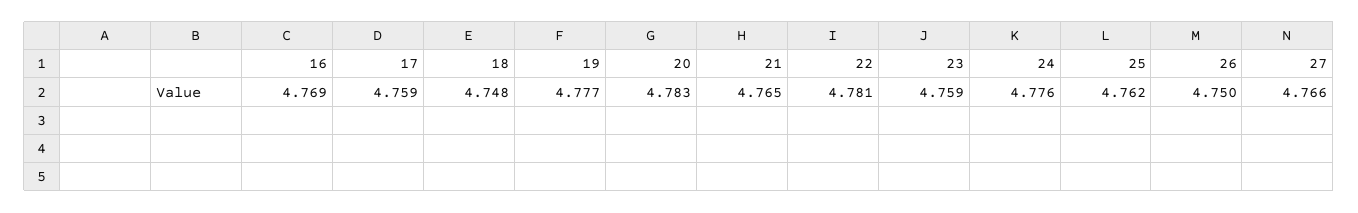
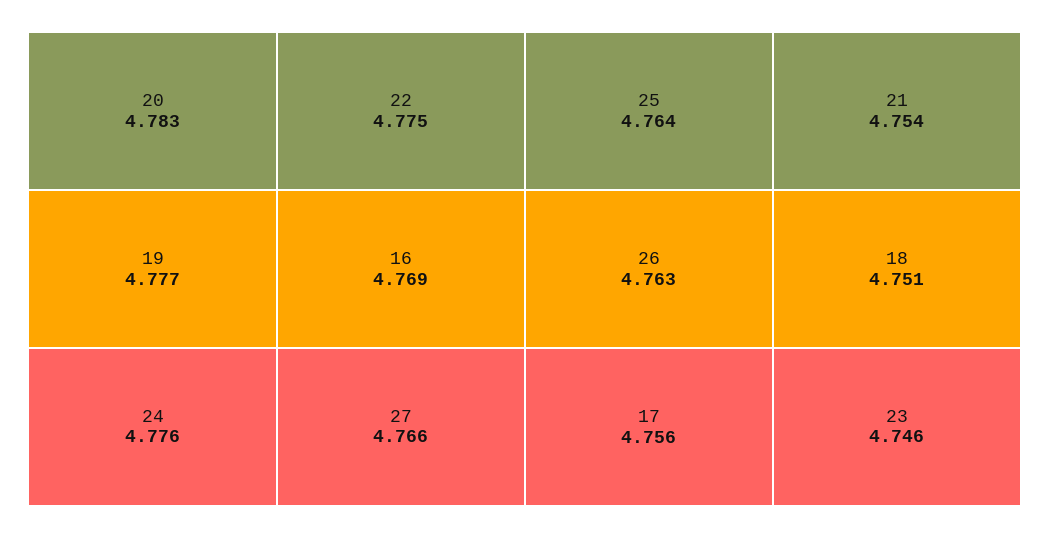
17: 4.759 -> 4.756
18: 4.748 -> 4.751
21: 4.765 -> 4.754
22: 4.781 -> 4.775
23: 4.759 -> 4.746
25: 4.762 -> 4.764
26: 4.75 -> 4.763

